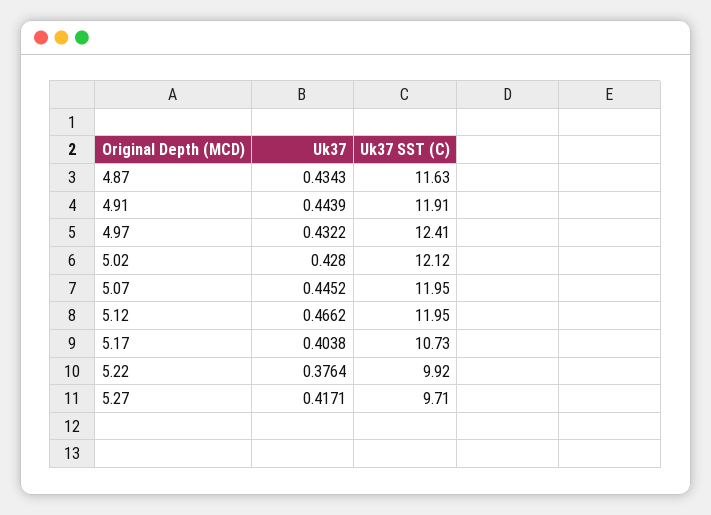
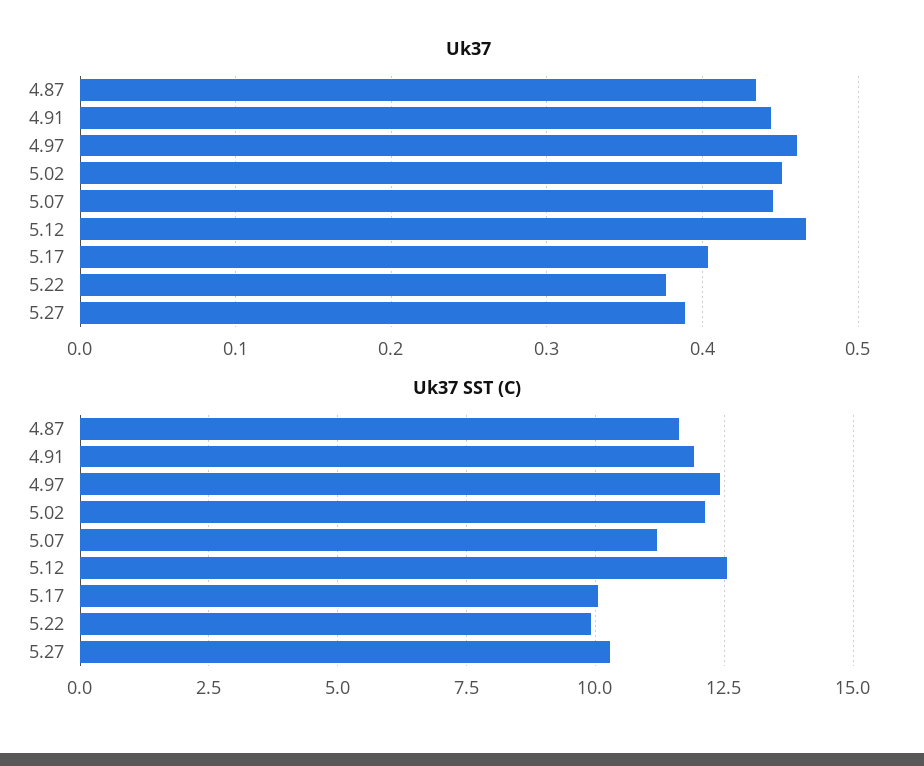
Uk37, 4.97: 0.4322 -> 0.46
Uk37, 5.02: 0.428 -> 0.45
Uk37 SST (C), 5.07: 11.95 -> 11.25
Uk37 SST (C), 5.12: 11.95 -> 12.5
Uk37 SST (C), 5.17: 10.73 -> 10
Uk37, 5.27: 0.4171 -> 0.39
Uk37 SST (C), 5.27: 9.71 -> 10.25

